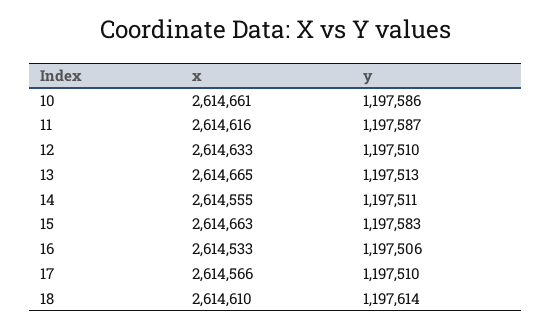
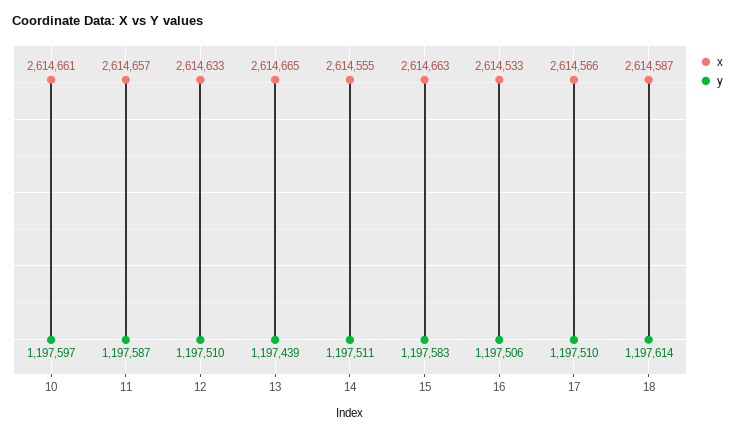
y, 10: 1197586 -> 1197597
x, 11: 2614616 -> 2614657
y, 13: 1197513 -> 1197439
x, 18: 2614610 -> 2614587

